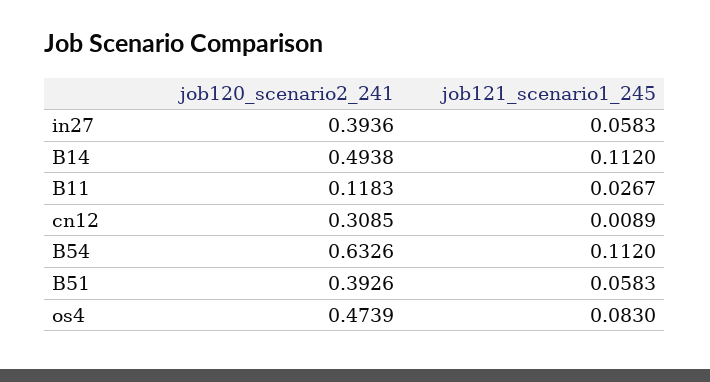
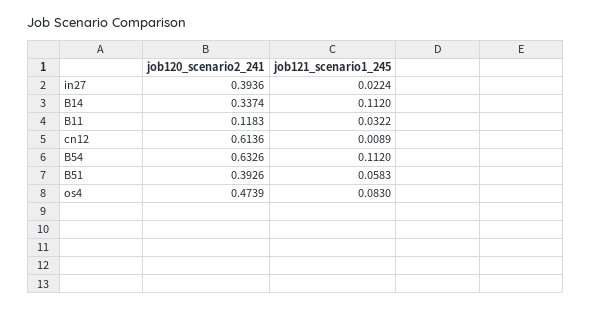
job121_scenario1_245, in27: 0.0583 -> 0.0224
job120_scenario2_241, B14: 0.4938 -> 0.3374
job121_scenario1_245, B11: 0.0267 -> 0.0322
job120_scenario2_241, cn12: 0.3085 -> 0.6136

